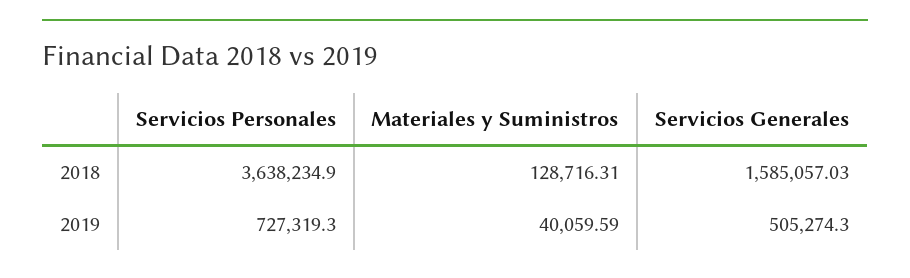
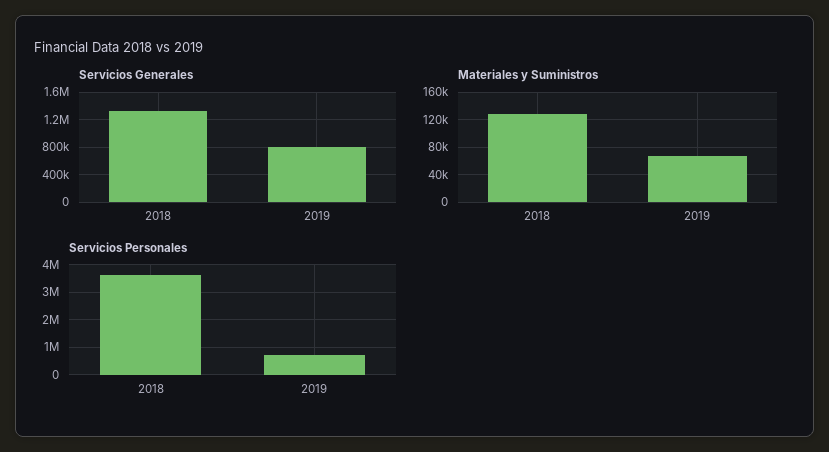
Servicios Generales, 2018: 1585057.03 -> 1300000
Materiales y Suministros, 2019: 40059.59 -> 70000
Servicios Generales, 2019: 505274.3 -> 800000

